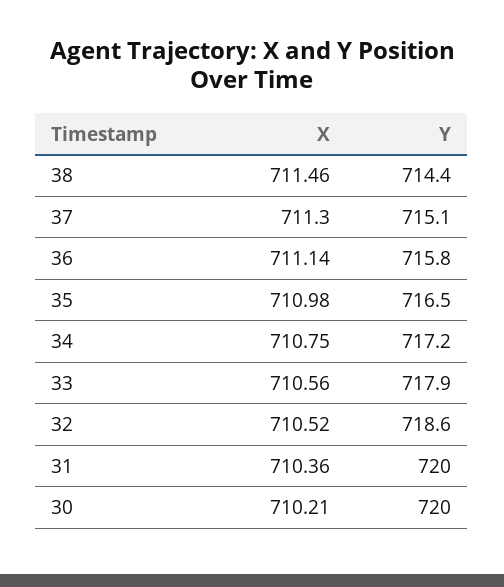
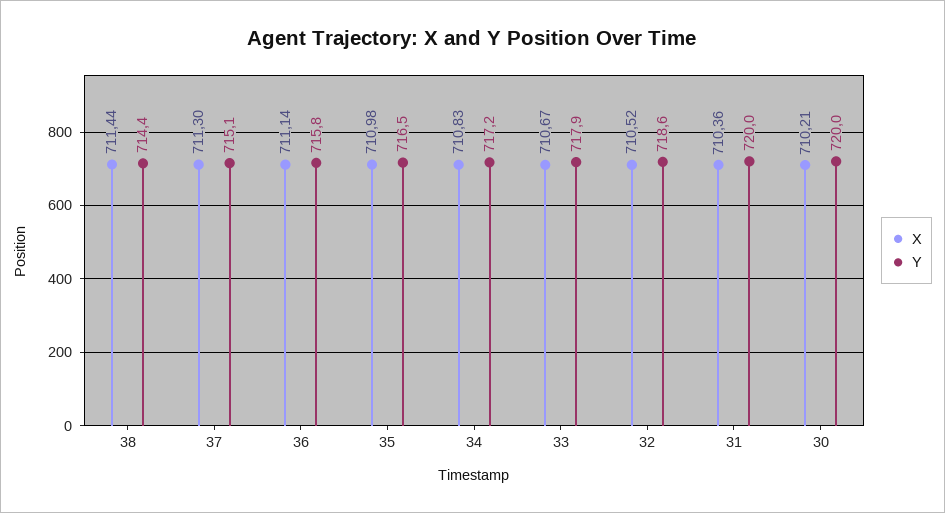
X, 38: 711.46 -> 711.44
X, 34: 710.75 -> 710.83
X, 33: 710.56 -> 710.67

